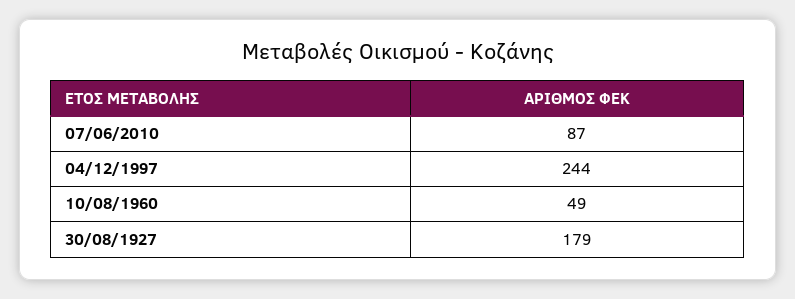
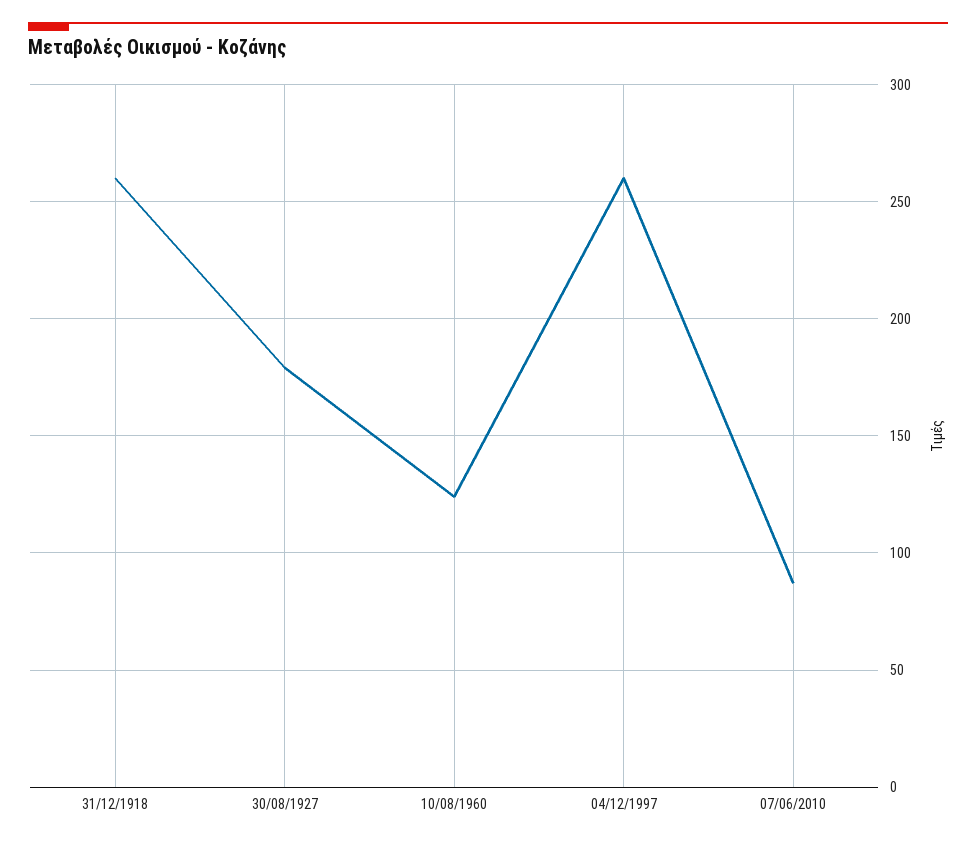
04/12/1997: 244 -> 260
10/08/1960: 49 -> 125
31/12/1918: none -> 260

